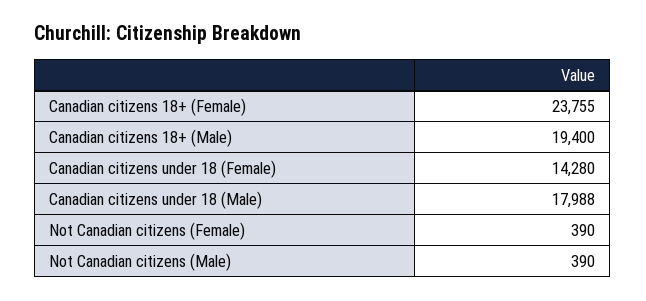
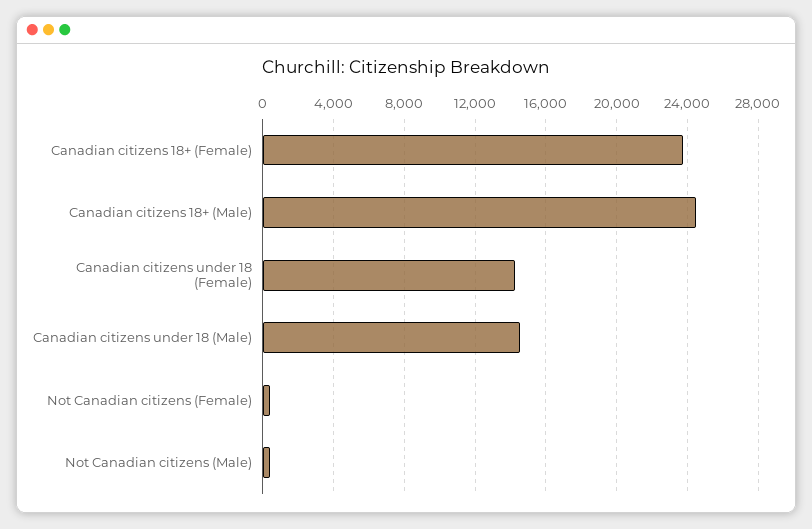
Canadian citizens 18+ (Male): 19400 -> 24500
Canadian citizens under 18 (Male): 17988 -> 14500

